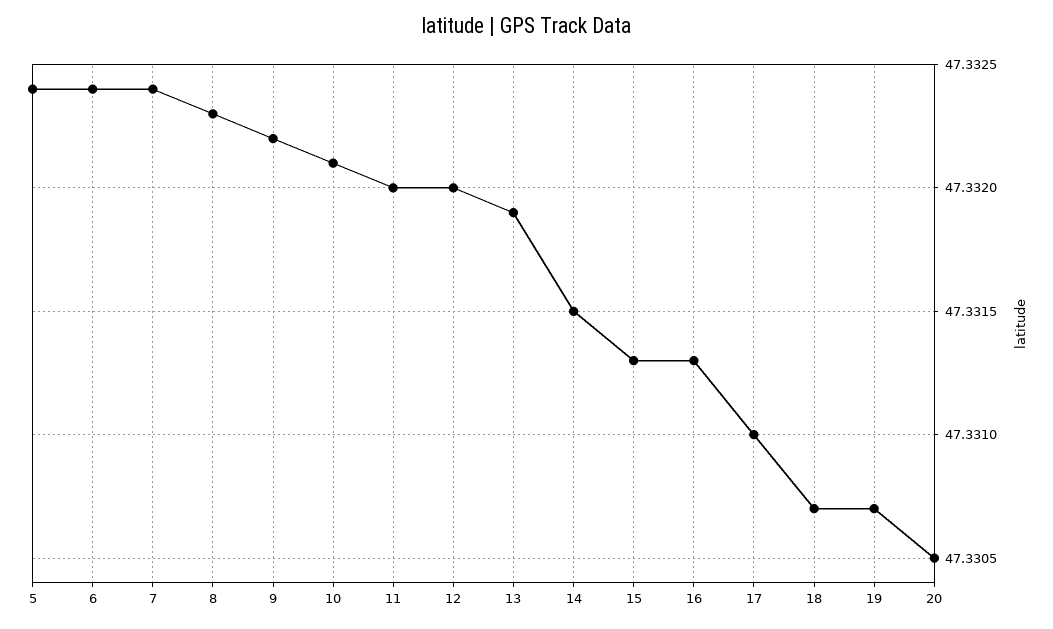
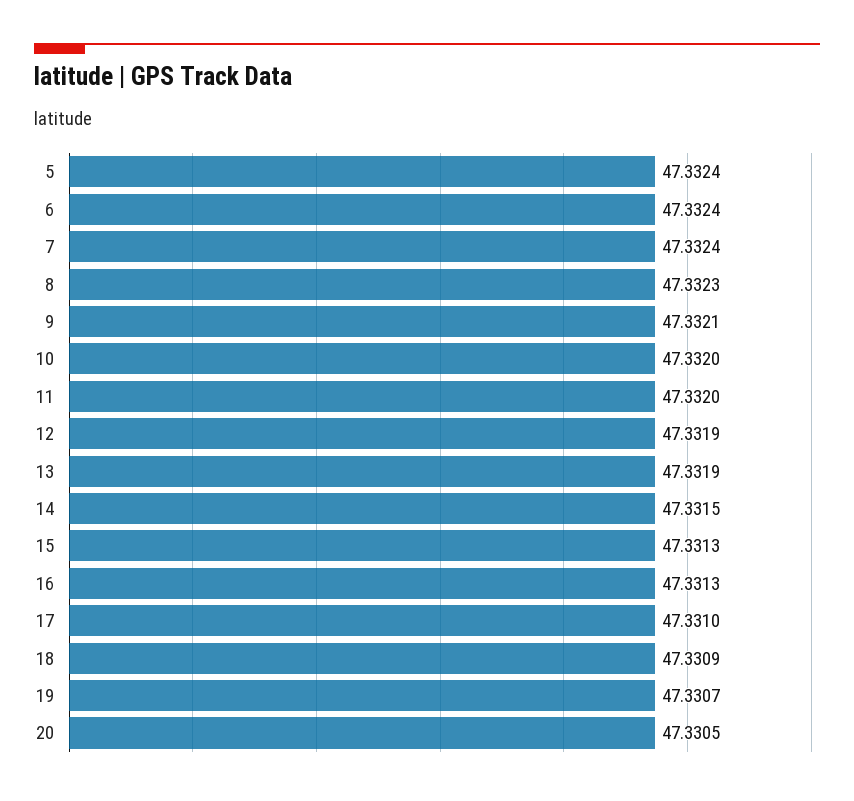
9: 47.3322 -> 47.3321
10: 47.3321 -> 47.332
12: 47.332 -> 47.3319
18: 47.3307 -> 47.3309

